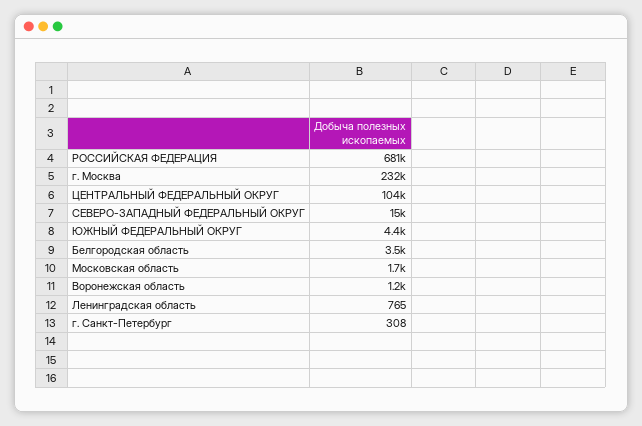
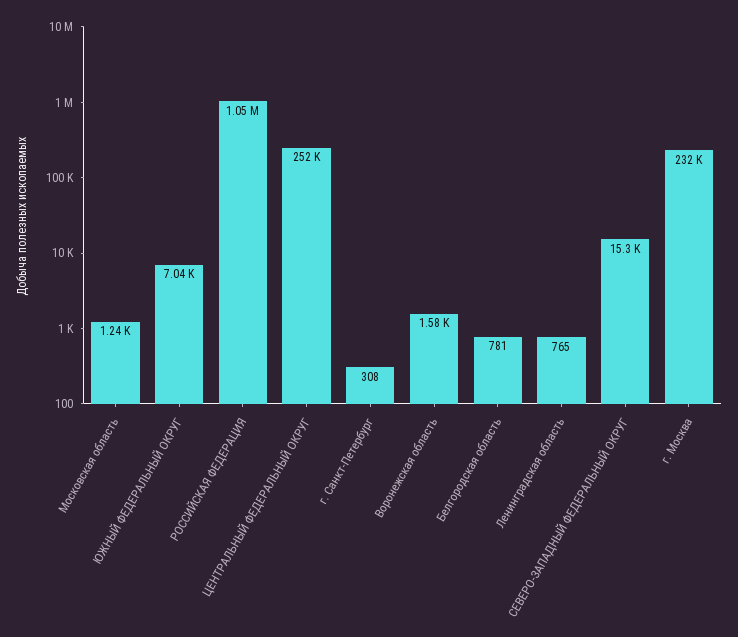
РОССИЙСКАЯ ФЕДЕРАЦИЯ: 681000 -> 1050000
ЦЕНТРАЛЬНЫЙ ФЕДЕРАЛЬНЫЙ ОКРУГ: 104000 -> 252000
ЮЖНЫЙ ФЕДЕРАЛЬНЫЙ ОКРУГ: 4400 -> 7040
Белгородская область: 3500 -> 781
Московская область: 1700 -> 1240
Воронежская область: 1200 -> 1580

